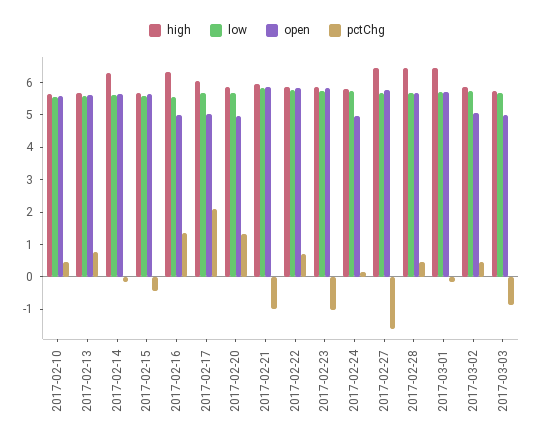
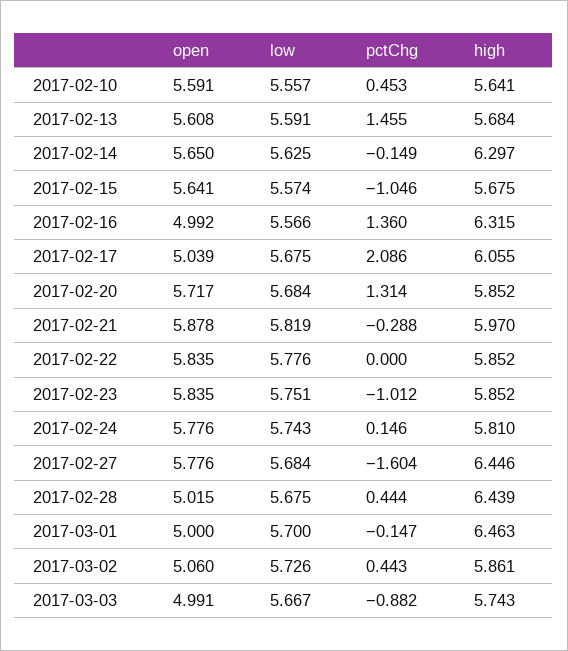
pctChg, 2017-02-13: 0.75 -> 1.455
pctChg, 2017-02-15: -0.5 -> -1.046
open, 2017-02-20: 5 -> 5.717
pctChg, 2017-02-21: -1 -> -0.288
pctChg, 2017-02-22: 0.75 -> 0
open, 2017-02-24: 5 -> 5.776
open, 2017-02-28: 5.75 -> 5.015
open, 2017-03-01: 5.75 -> 5

